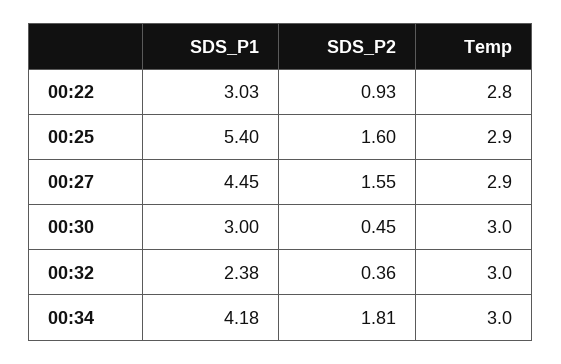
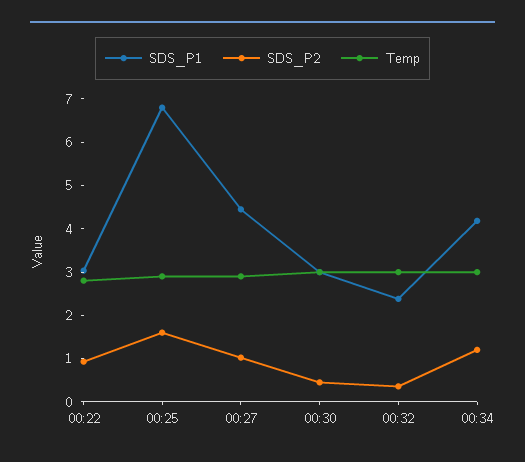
SDS_P1, 00:25: 5.4 -> 6.8
SDS_P2, 00:27: 1.55 -> 1
SDS_P2, 00:34: 1.81 -> 1.2

